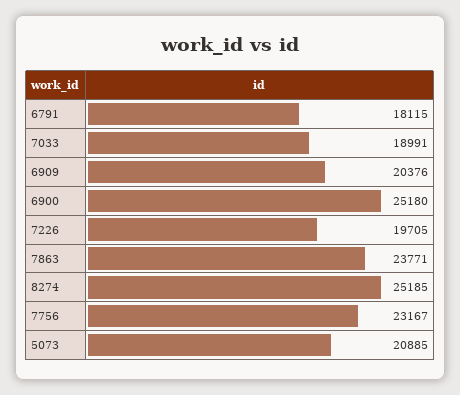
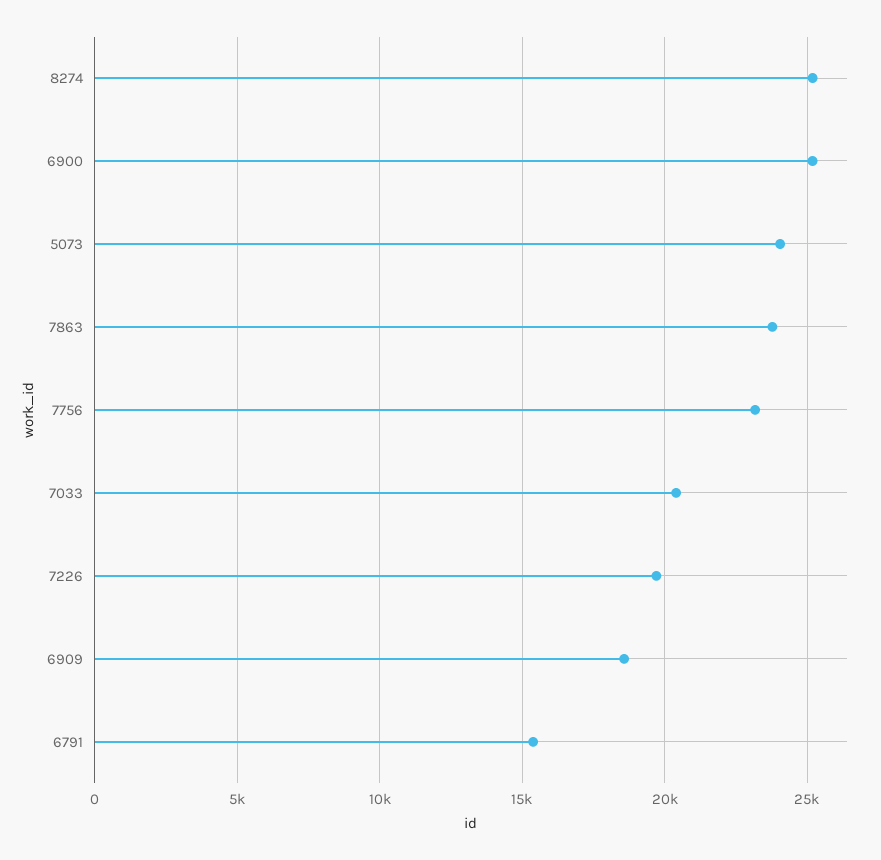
6791: 18115 -> 15500
7033: 18991 -> 20500
6909: 20376 -> 18500
5073: 20885 -> 24000

